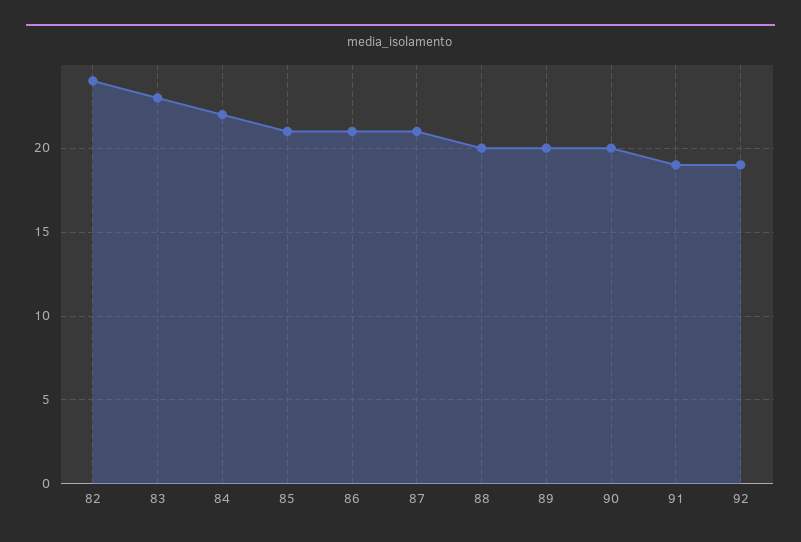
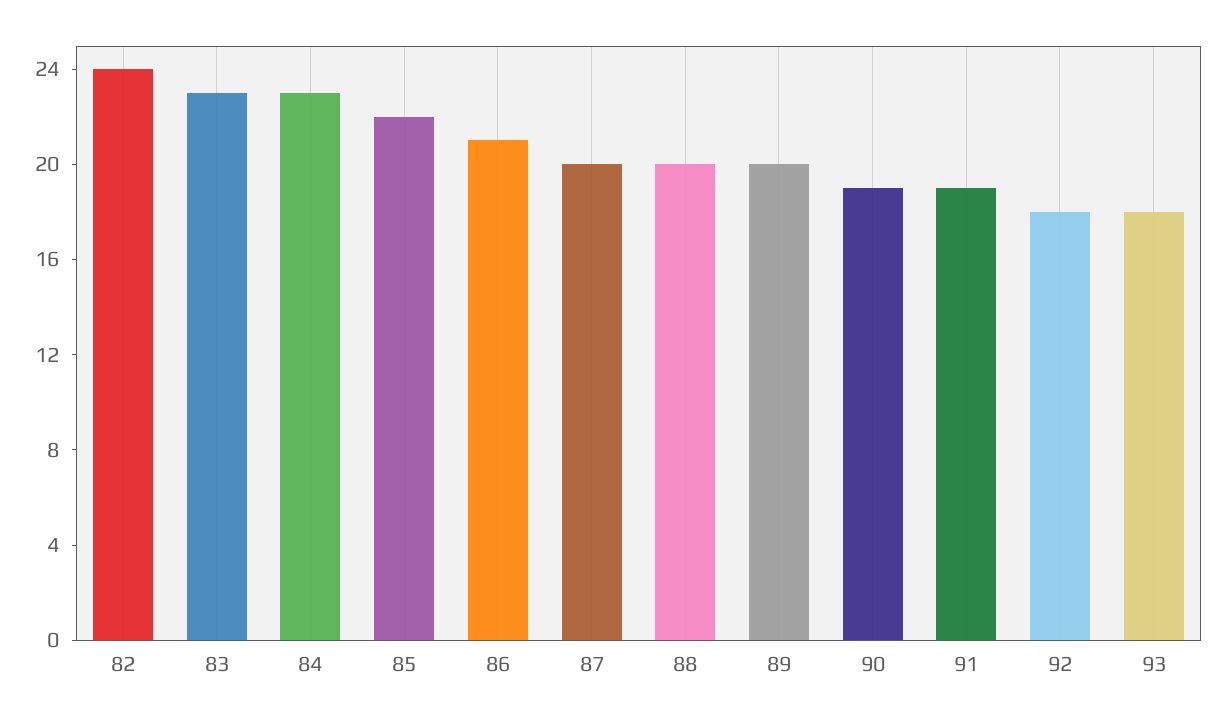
84: 22 -> 23
85: 21 -> 22
87: 21 -> 20
90: 20 -> 19
92: 19 -> 18
93: none -> 18

